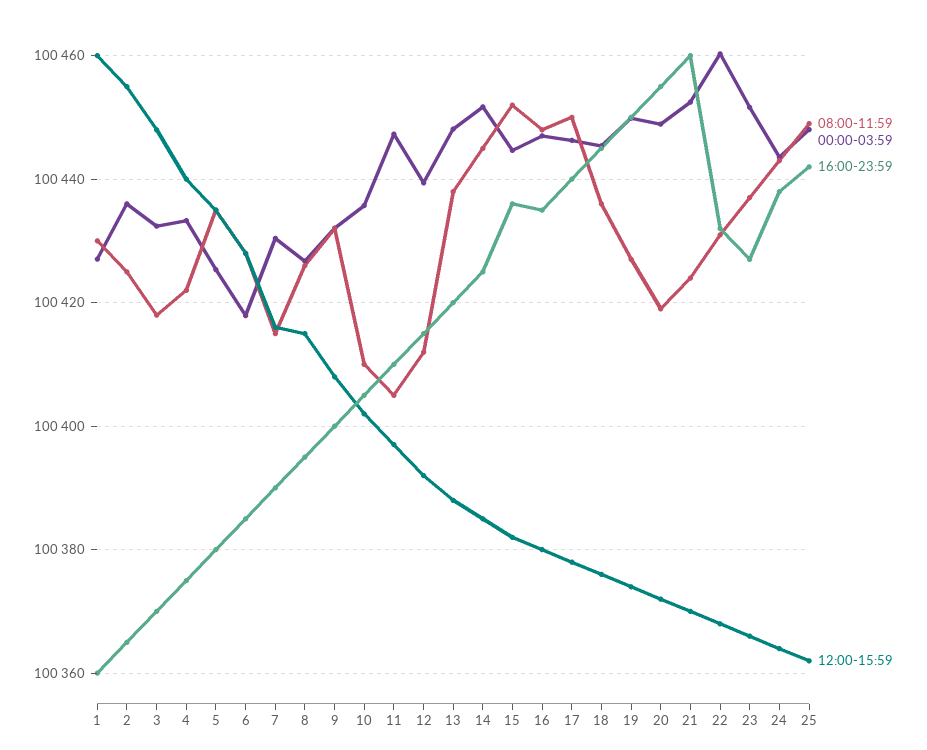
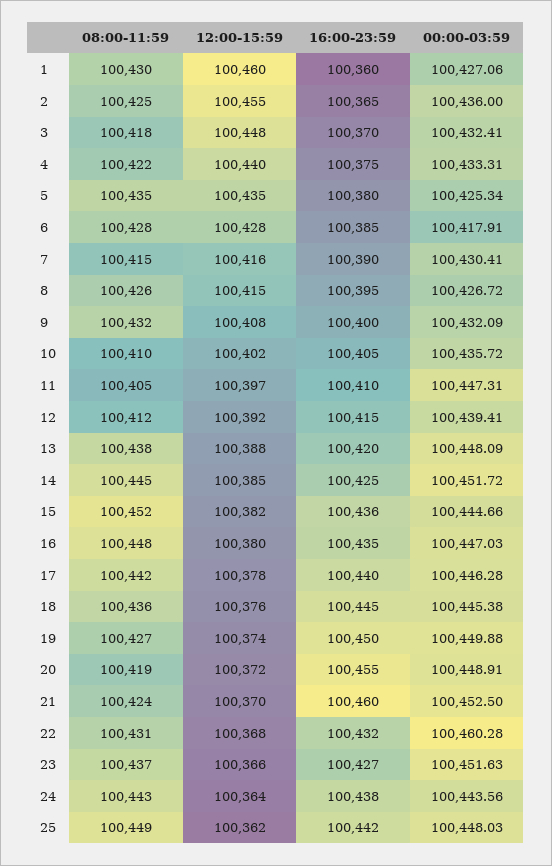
08:00-11:59, 17: 100450 -> 100442

